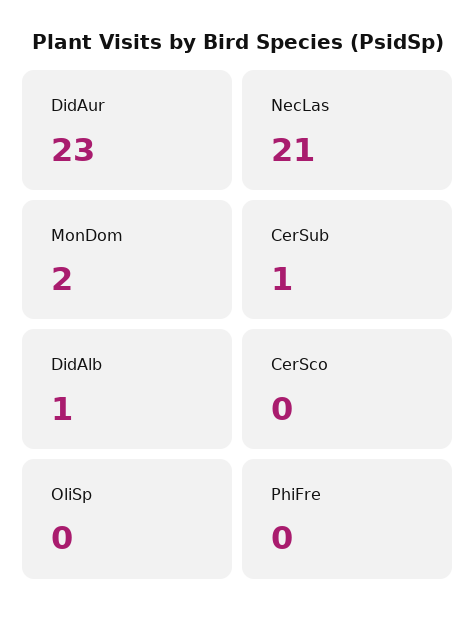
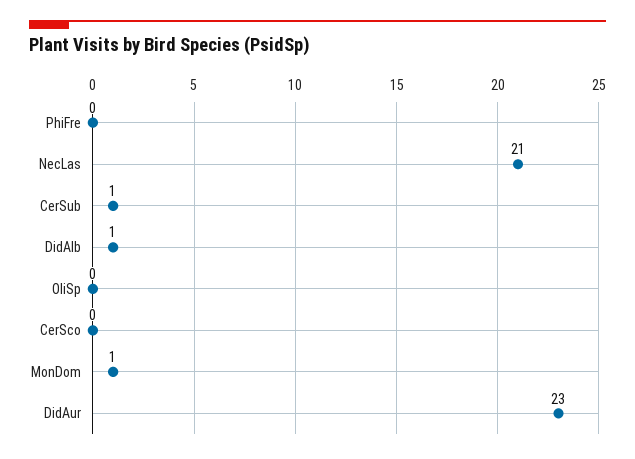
MonDom: 2 -> 1

